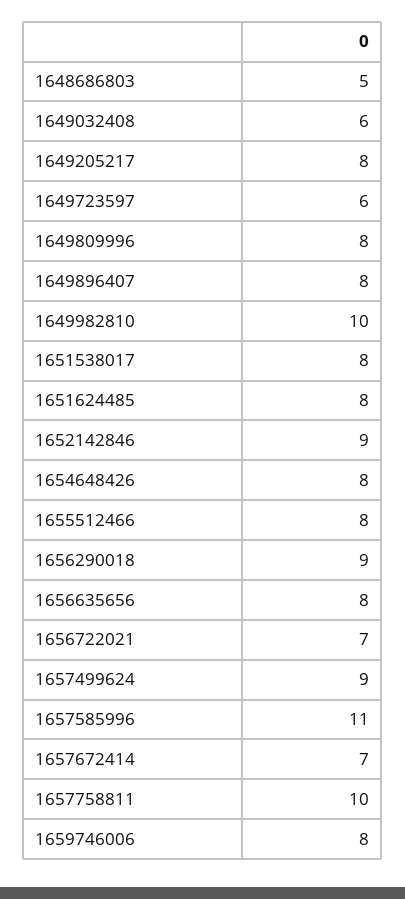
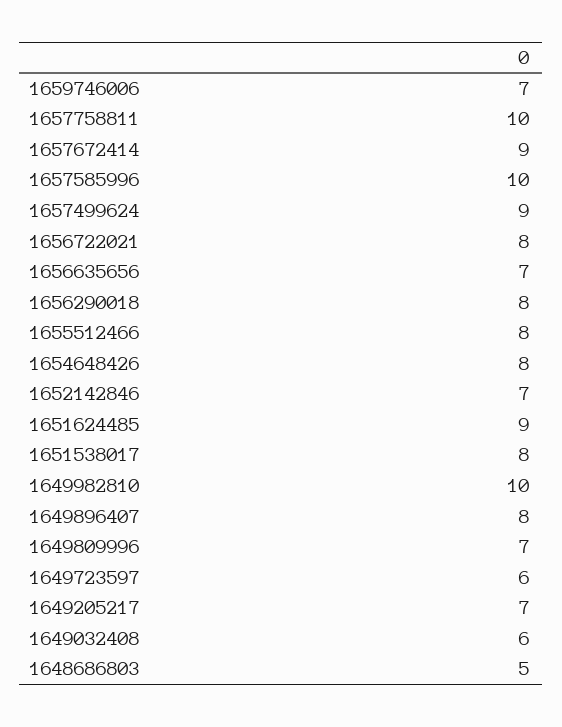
1649205217: 8 -> 7
1649809996: 8 -> 7
1651624485: 8 -> 9
1652142846: 9 -> 7
1656290018: 9 -> 8
1656635656: 8 -> 7
1656722021: 7 -> 8
1657585996: 11 -> 10
1657672414: 7 -> 9
1659746006: 8 -> 7

